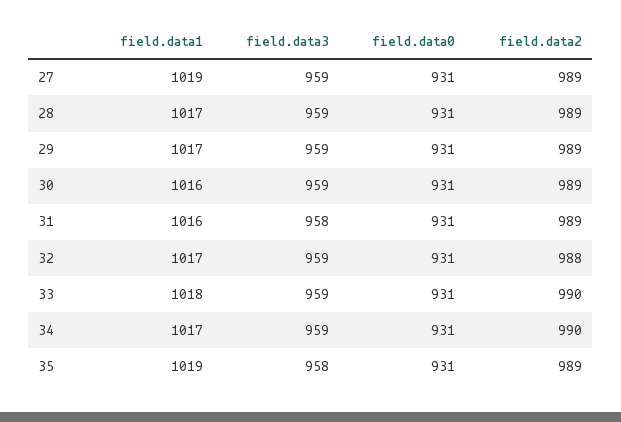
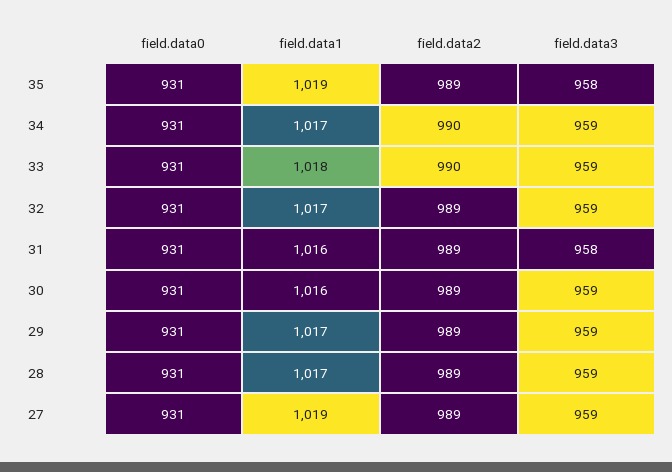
field.data2, 32: 988 -> 989

